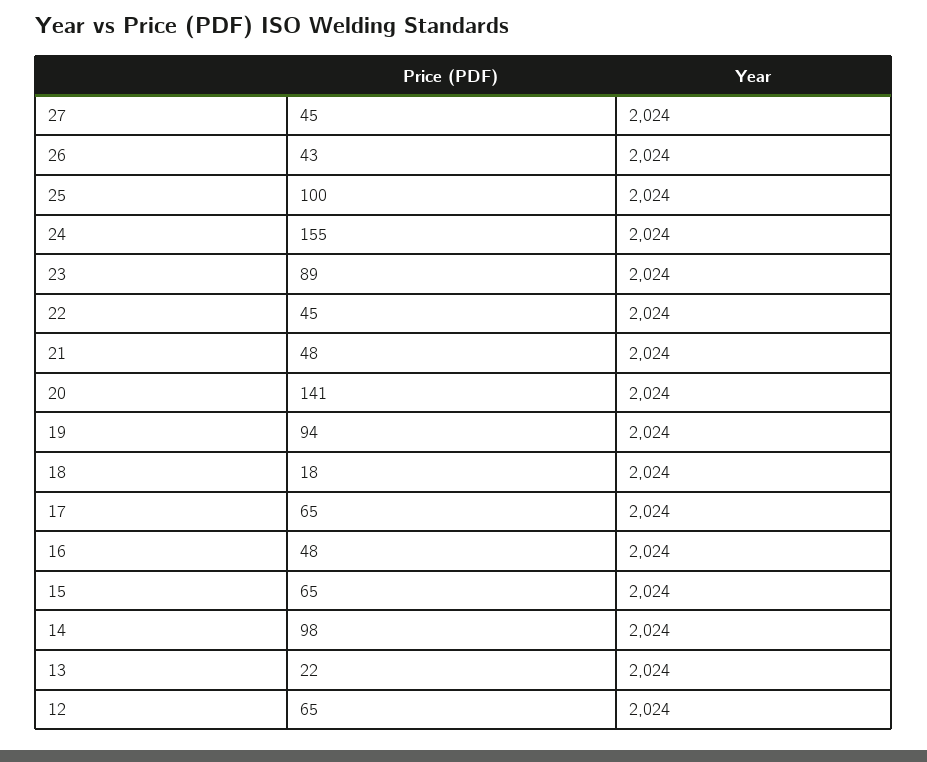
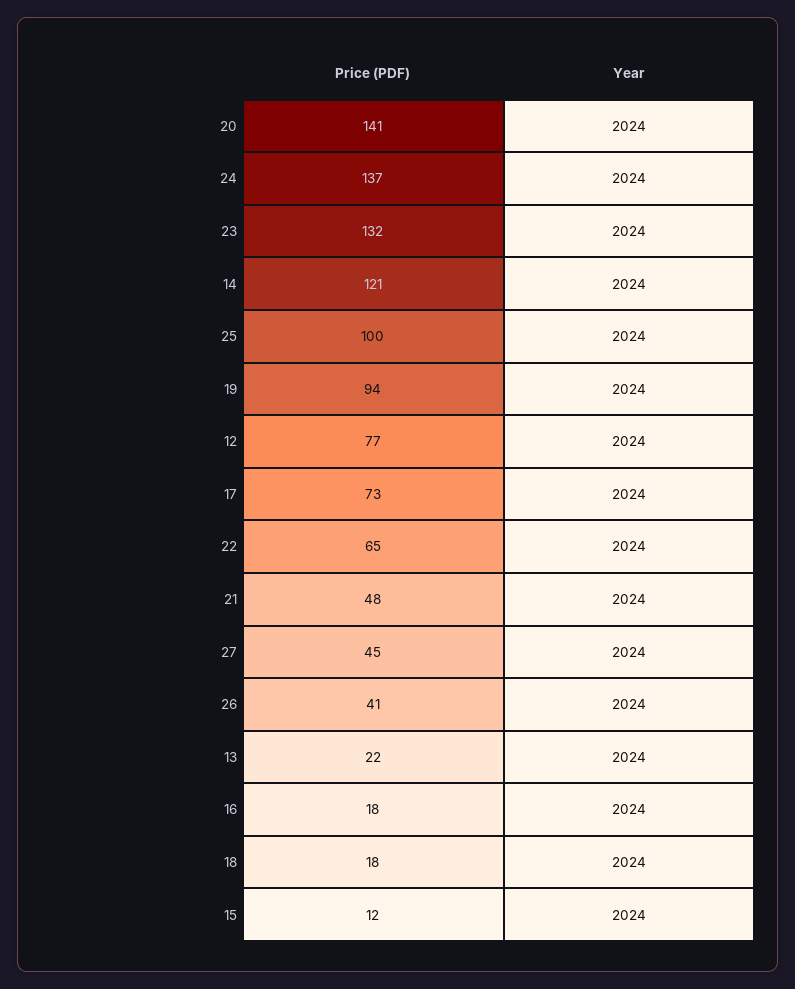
Price (PDF), 26: 43 -> 41
Price (PDF), 24: 155 -> 137
Price (PDF), 23: 89 -> 132
Price (PDF), 22: 45 -> 65
Price (PDF), 17: 65 -> 73
Price (PDF), 16: 48 -> 18
Price (PDF), 15: 65 -> 12
Price (PDF), 14: 98 -> 121
Price (PDF), 12: 65 -> 77

